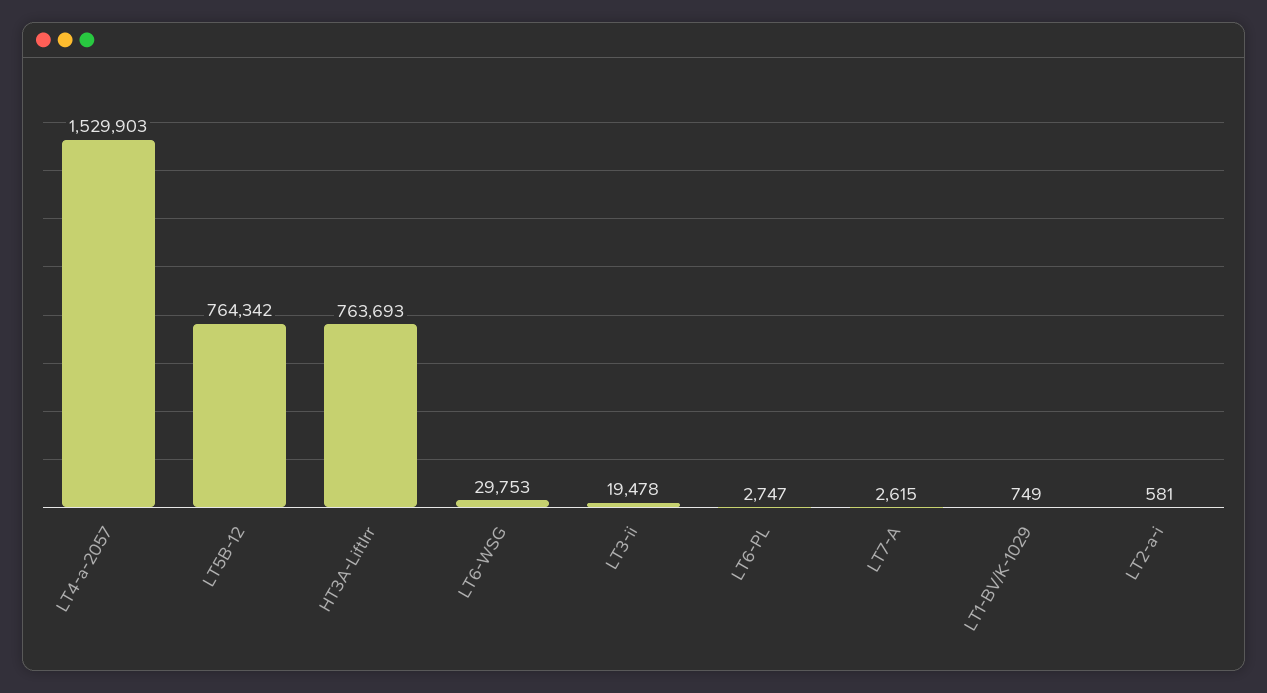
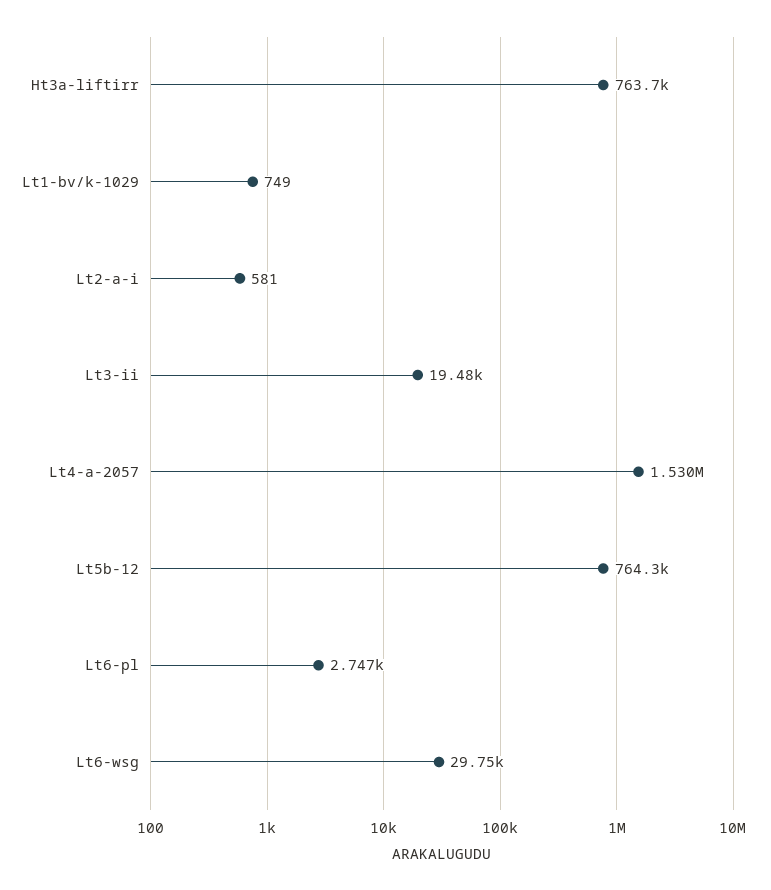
LT7-A: 2615 -> none

